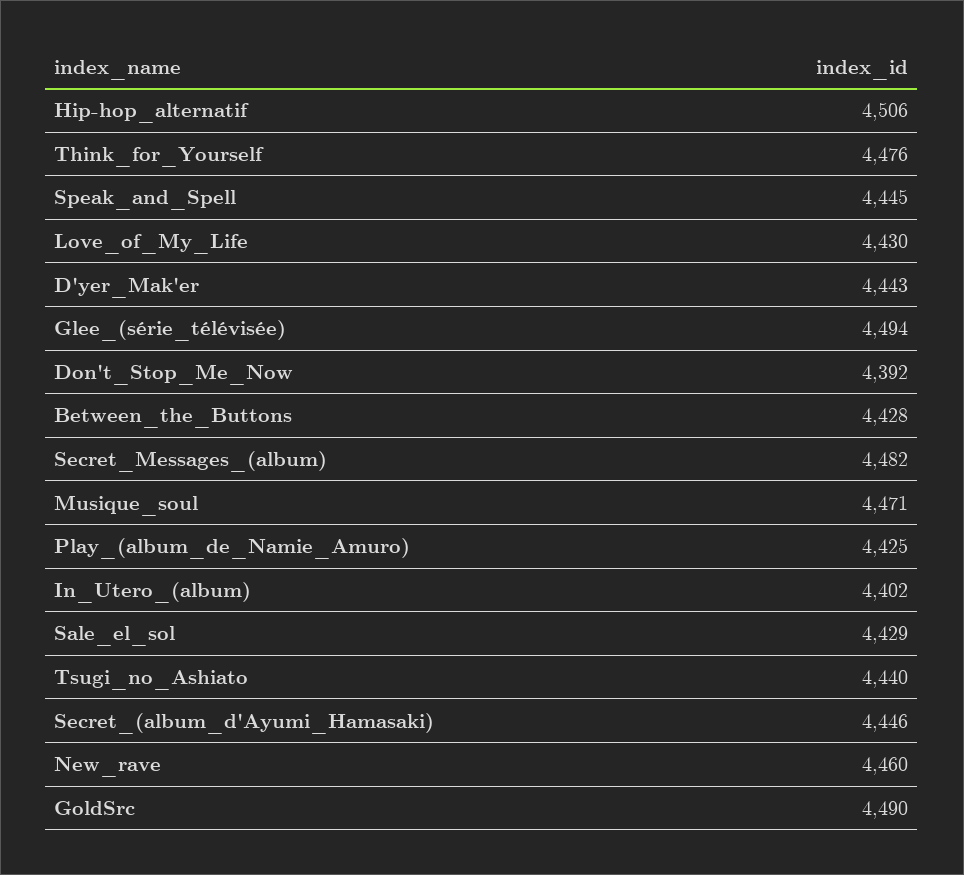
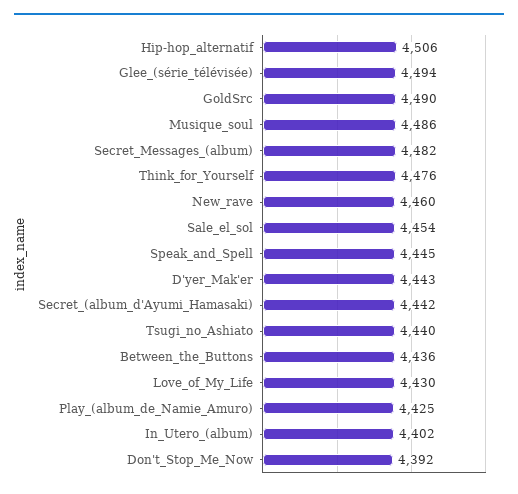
Between_the_Buttons: 4428 -> 4436
Musique_soul: 4471 -> 4486
Sale_el_sol: 4429 -> 4454
Secret_(album_d'Ayumi_Hamasaki): 4446 -> 4442

